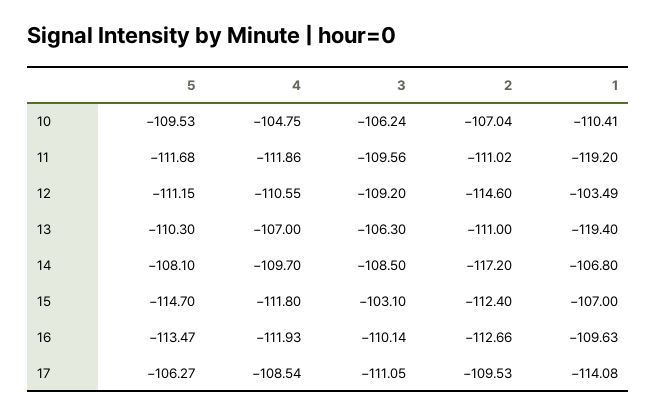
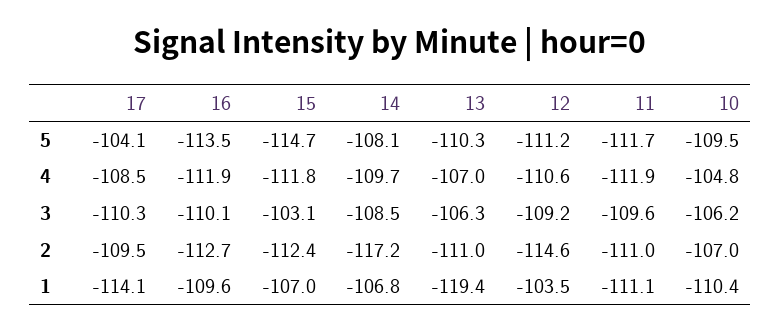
1, 11: -119.2 -> -111.1
5, 17: -106.27 -> -104.1
3, 17: -111.05 -> -110.3

